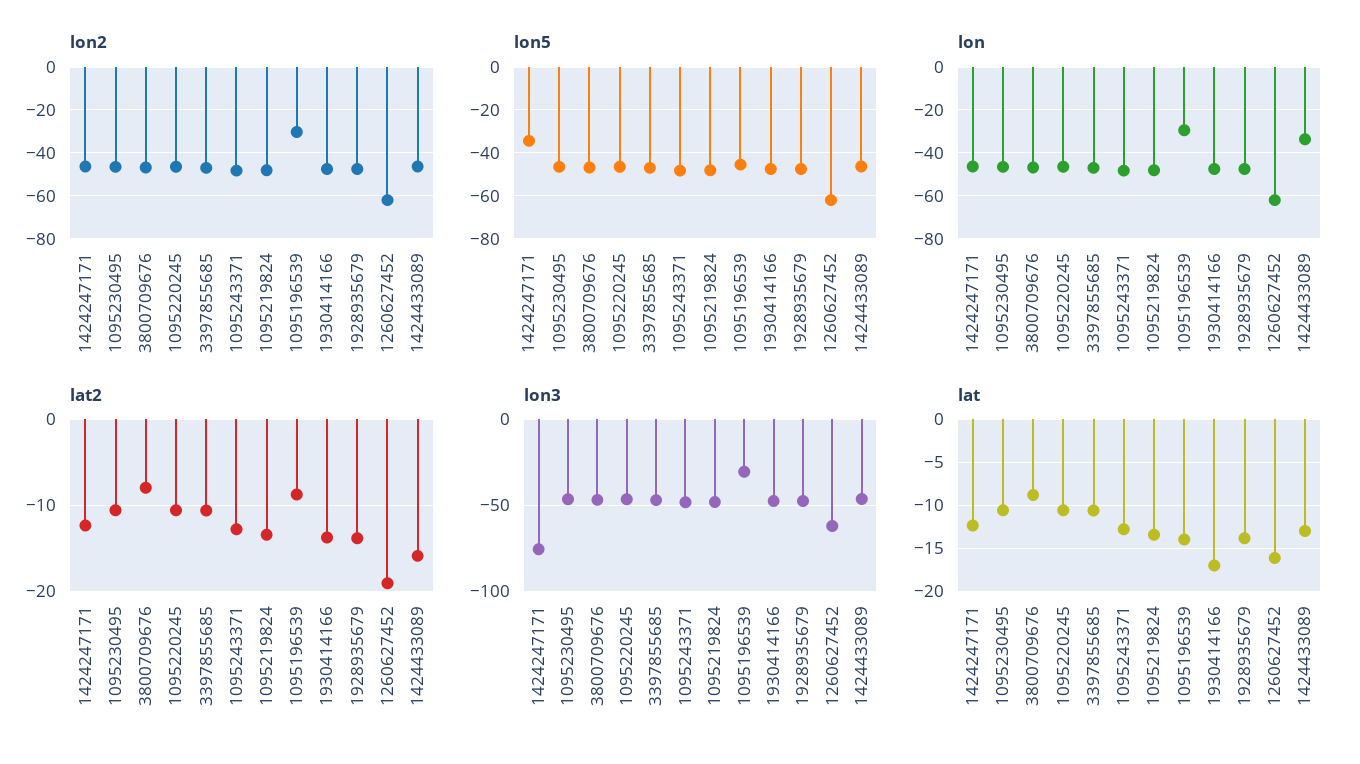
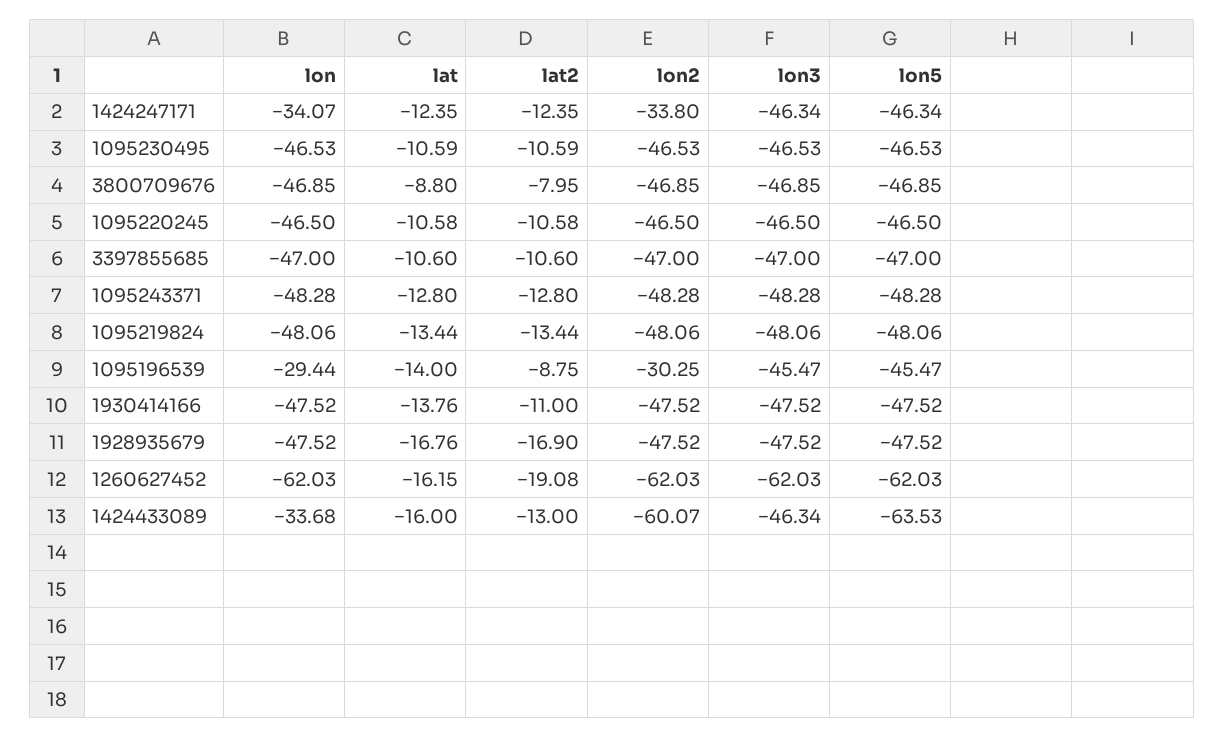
lon2, 1424247171: -45 -> -33.8
lon2, 1424433089: -45 -> -60.07
lon5, 1424247171: -35 -> -46.34
lon5, 1424433089: -45 -> -63.53
lon, 1424247171: -45 -> -34.07
lat2, 1930414166: -14 -> -11
lat2, 1928935679: -14 -> -16.9
lat2, 1424433089: -16 -> -13
lon3, 1424247171: -75 -> -46.34
lon3, 1095196539: -30 -> -45.47
lat, 1930414166: -17 -> -13.76
lat, 1928935679: -14 -> -16.76
lat, 1424433089: -13 -> -16

